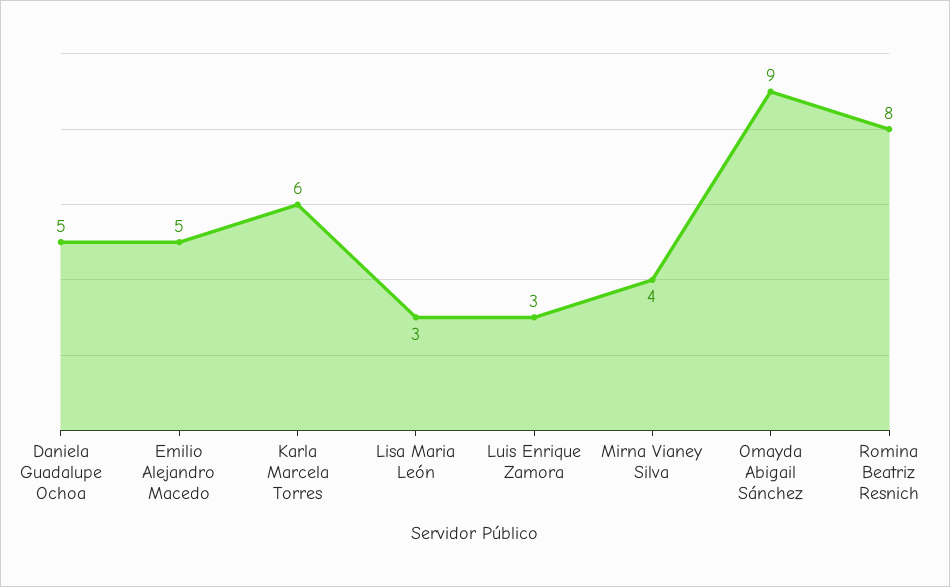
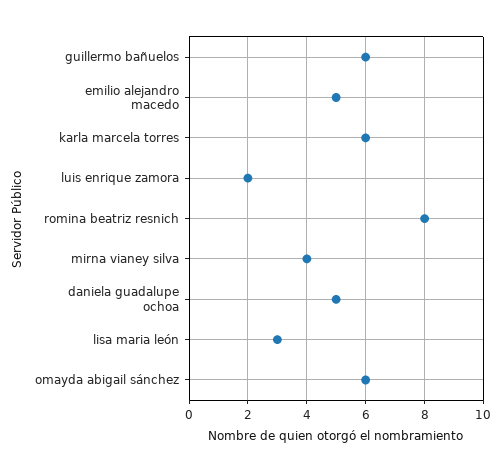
Luis Enrique Zamora: 3 -> 2
Omayda Abigail Sánchez: 9 -> 6
guillermo bañuelos: none -> 6

